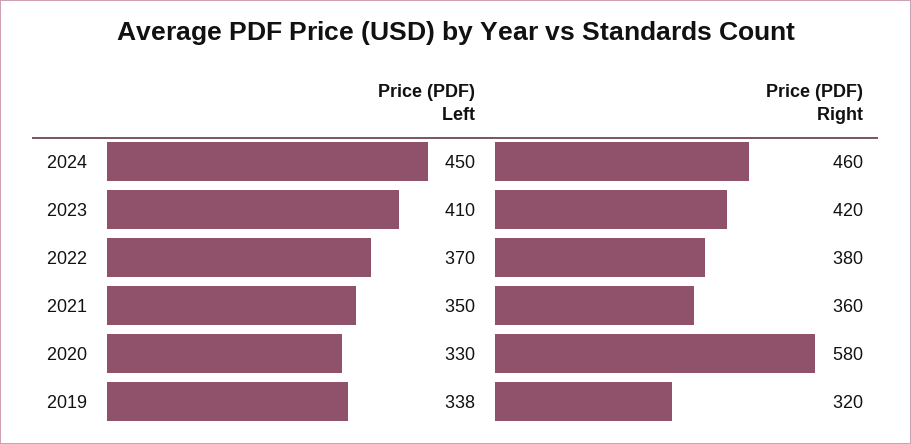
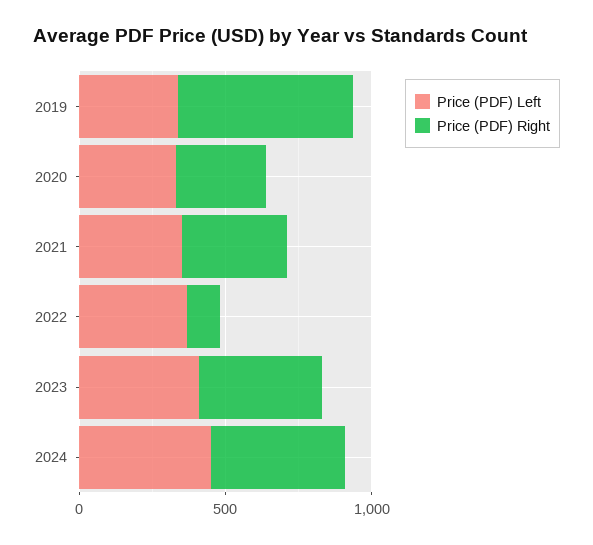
Price (PDF) Right, 2022: 380 -> 100
Price (PDF) Right, 2020: 580 -> 300
Price (PDF) Right, 2019: 320 -> 600

